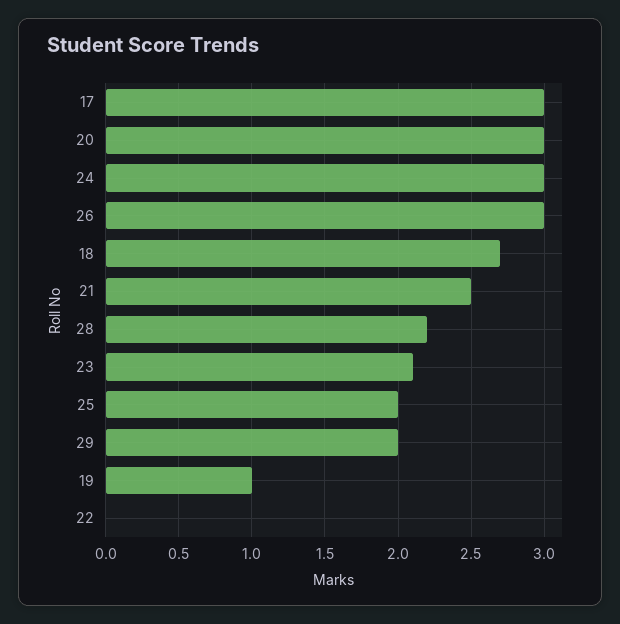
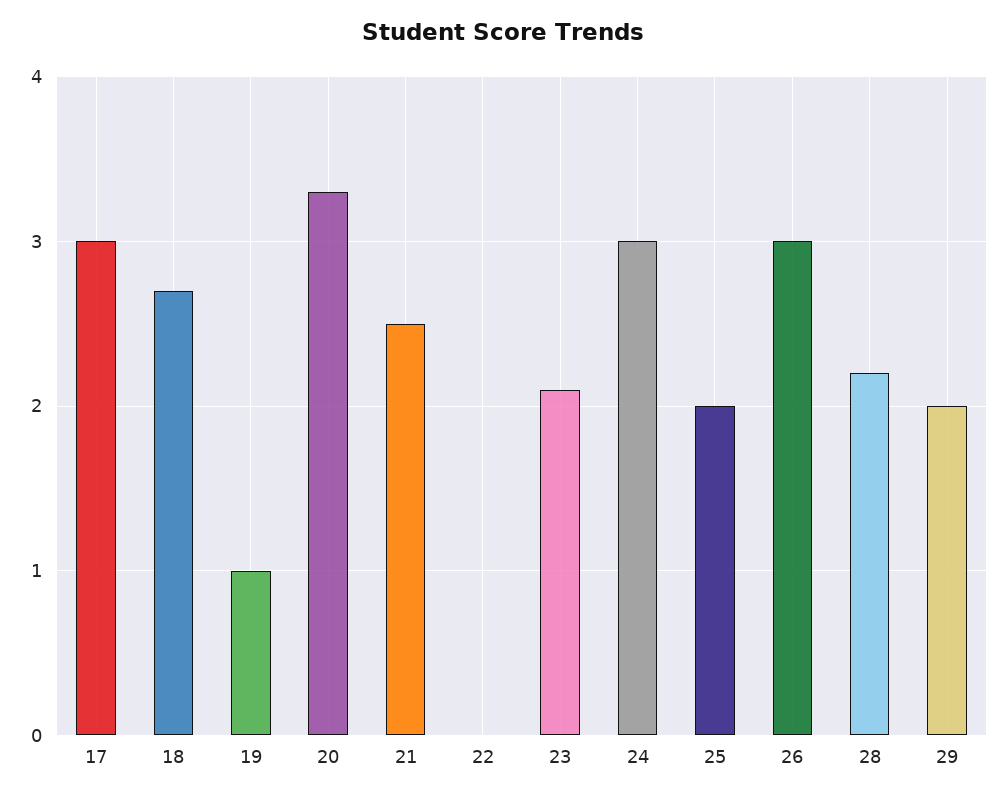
20: 3 -> 3.3

